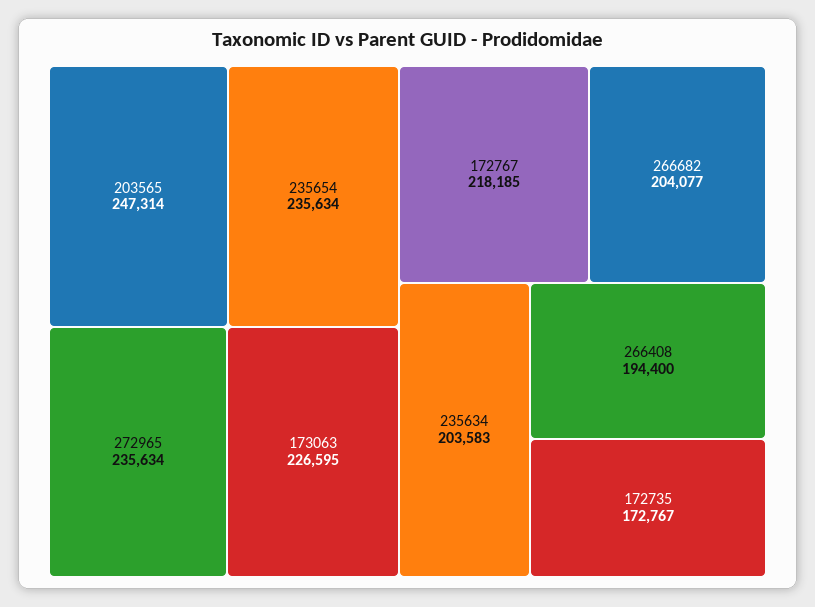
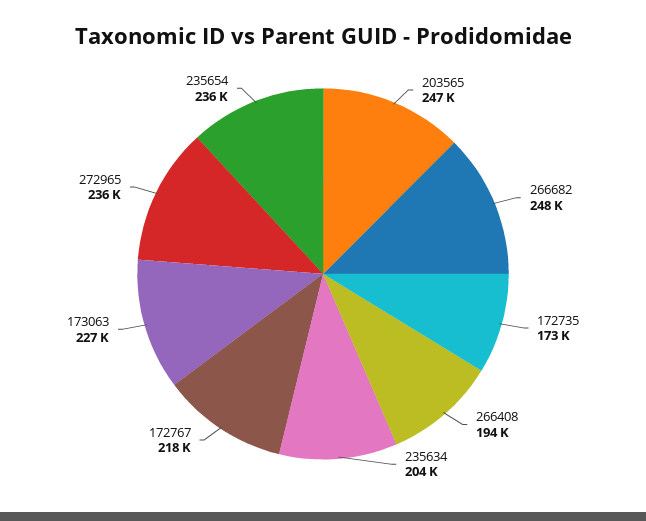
266682: 204077 -> 248000

